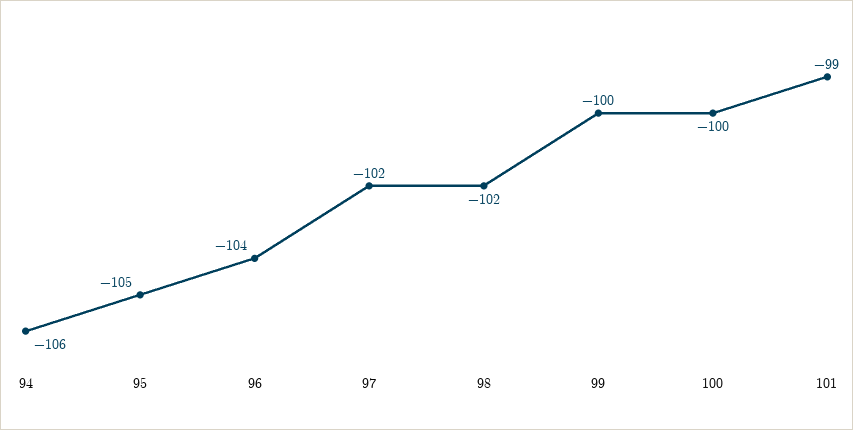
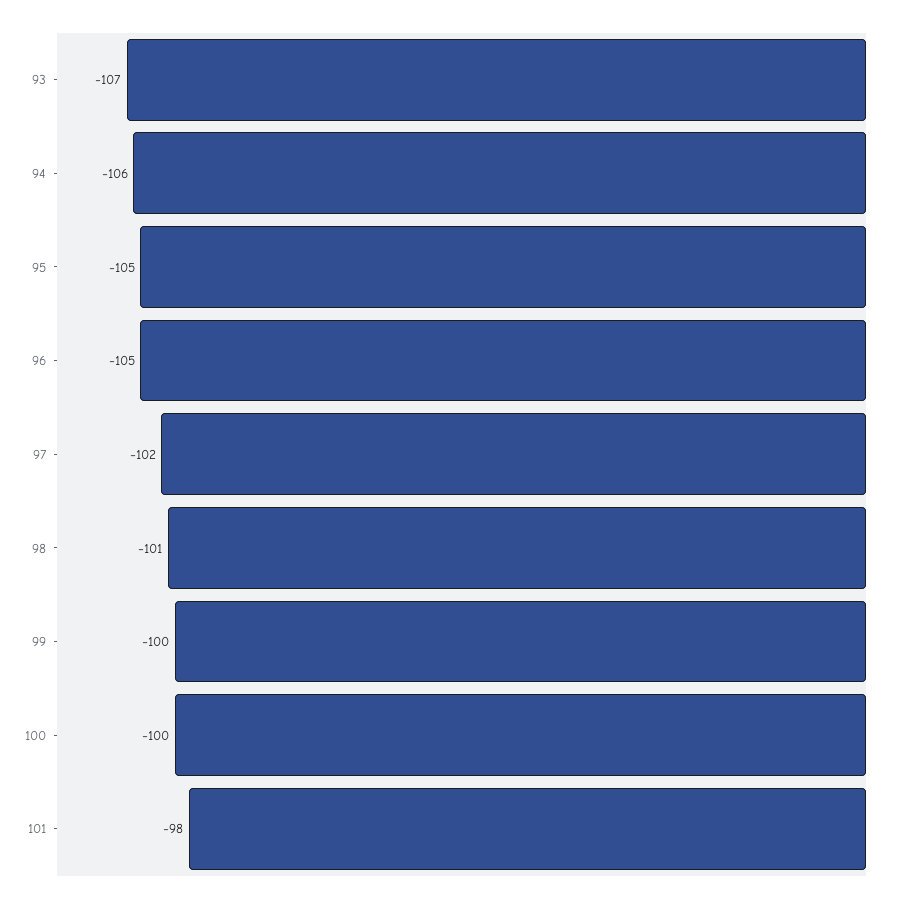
96: -104 -> -105
98: -102 -> -101
101: -99 -> -98
93: none -> -107

